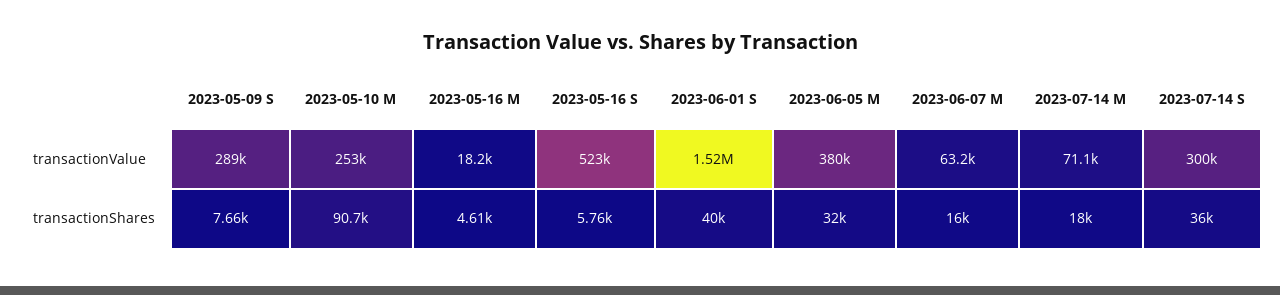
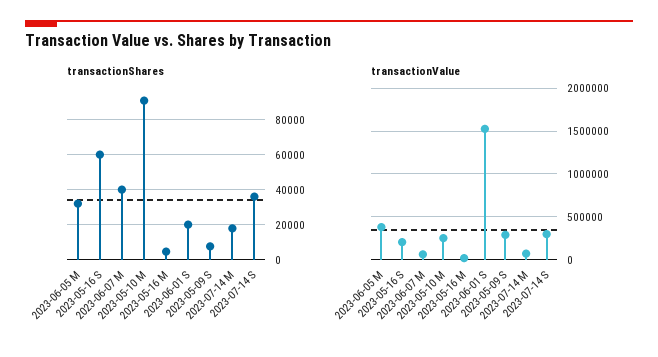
transactionValue, 2023-05-16 S: 523000 -> 200000
transactionShares, 2023-05-16 S: 5760 -> 60000
transactionShares, 2023-06-01 S: 40000 -> 20000
transactionShares, 2023-06-07 M: 16000 -> 40000

